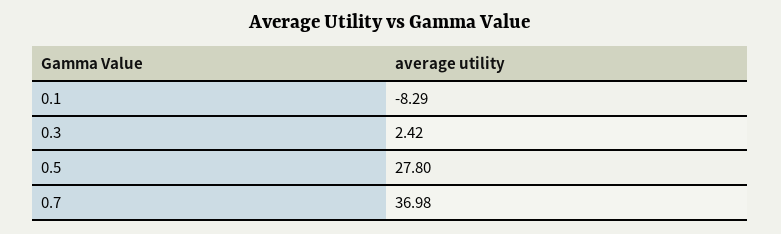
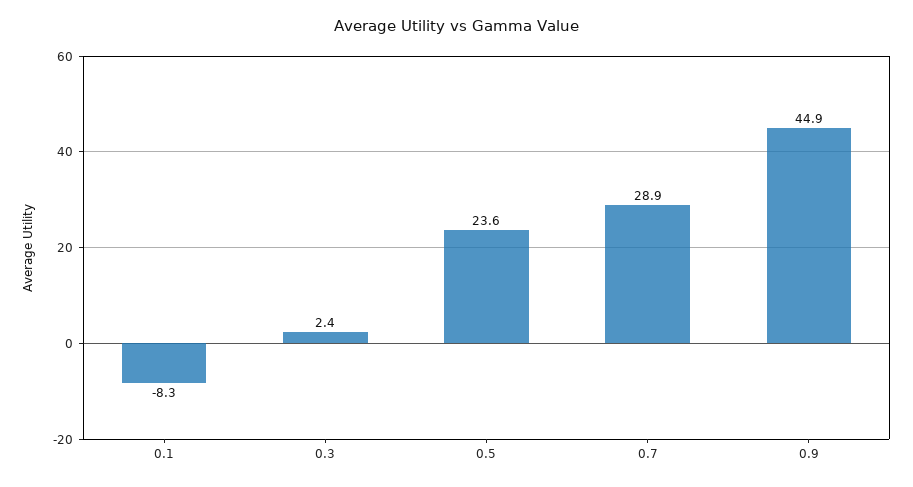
0.5: 27.8 -> 23.6
0.7: 36.98 -> 28.9
0.9: none -> 44.9

